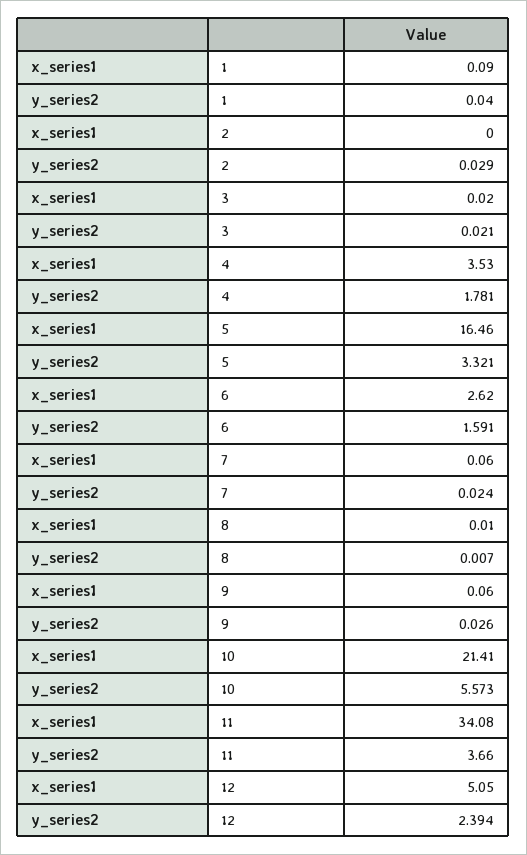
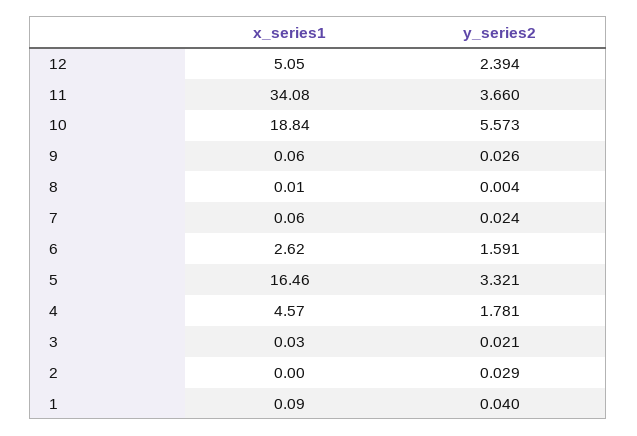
x_series1, 3: 0.02 -> 0.03
x_series1, 4: 3.53 -> 4.57
y_series2, 8: 0.007 -> 0.004
x_series1, 10: 21.41 -> 18.84

